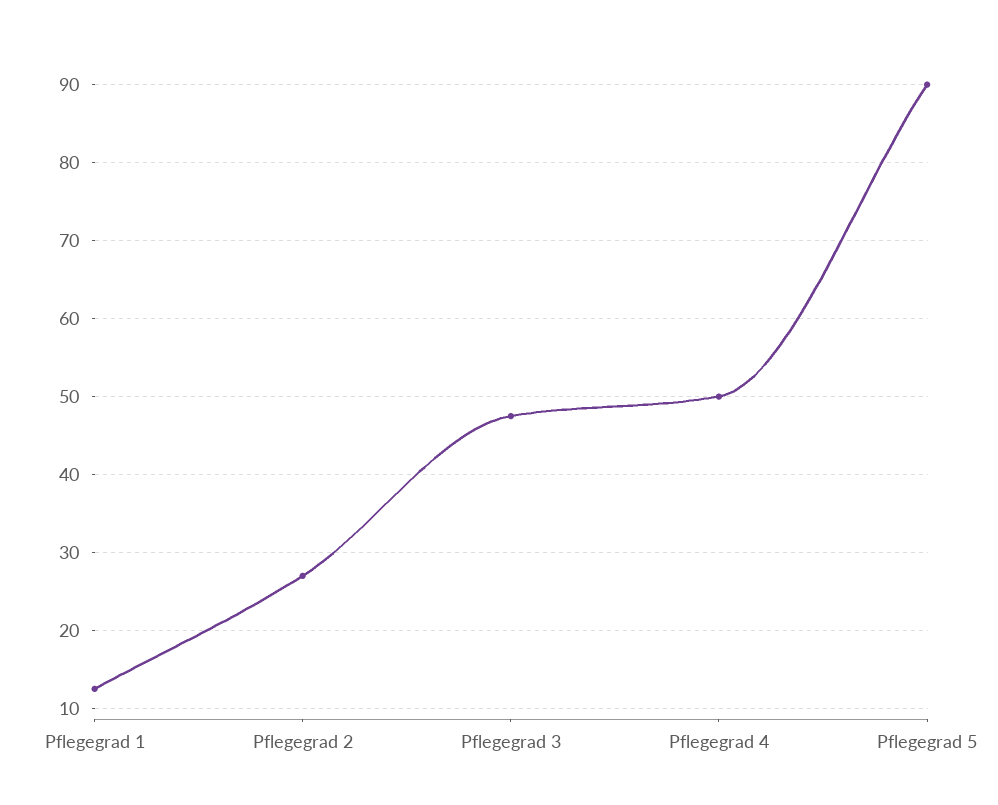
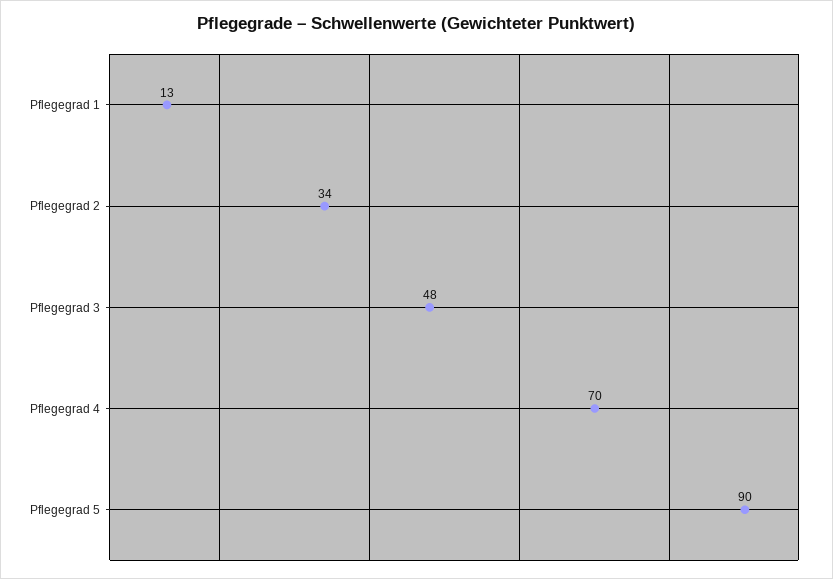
Pflegegrad 2: 27 -> 34
Pflegegrad 4: 50 -> 70

